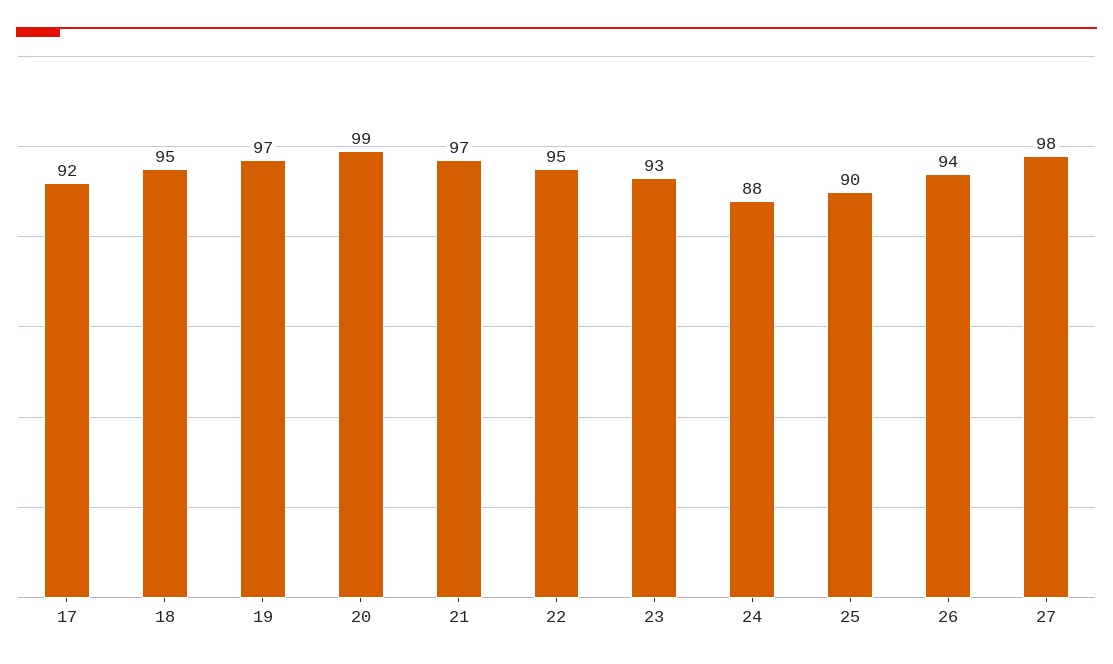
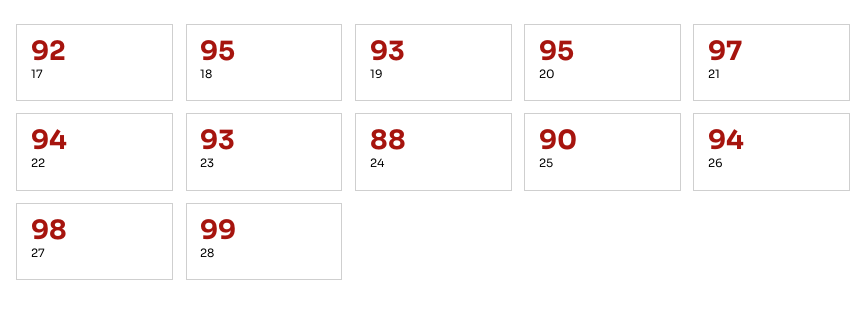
19: 97 -> 93
20: 99 -> 95
22: 95 -> 94
28: none -> 99

